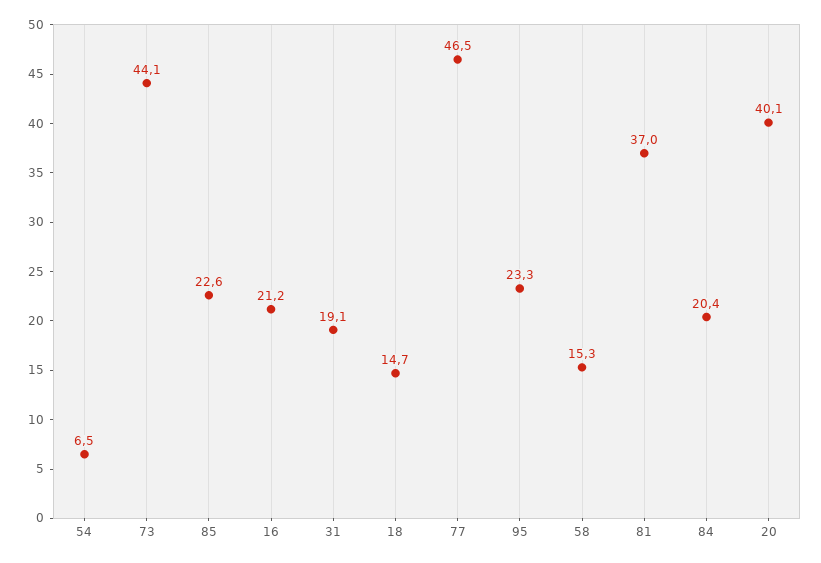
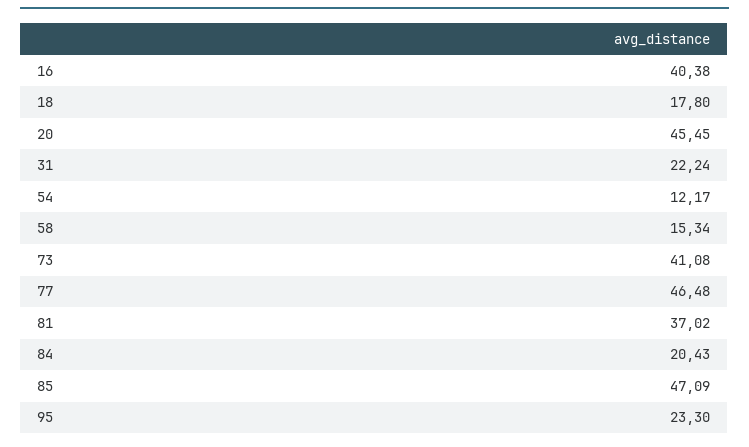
54: 6.5 -> 12.17
73: 44.1 -> 41.08
85: 22.6 -> 47.09
16: 21.2 -> 40.38
31: 19.1 -> 22.24
18: 14.7 -> 17.8
20: 40.1 -> 45.45

